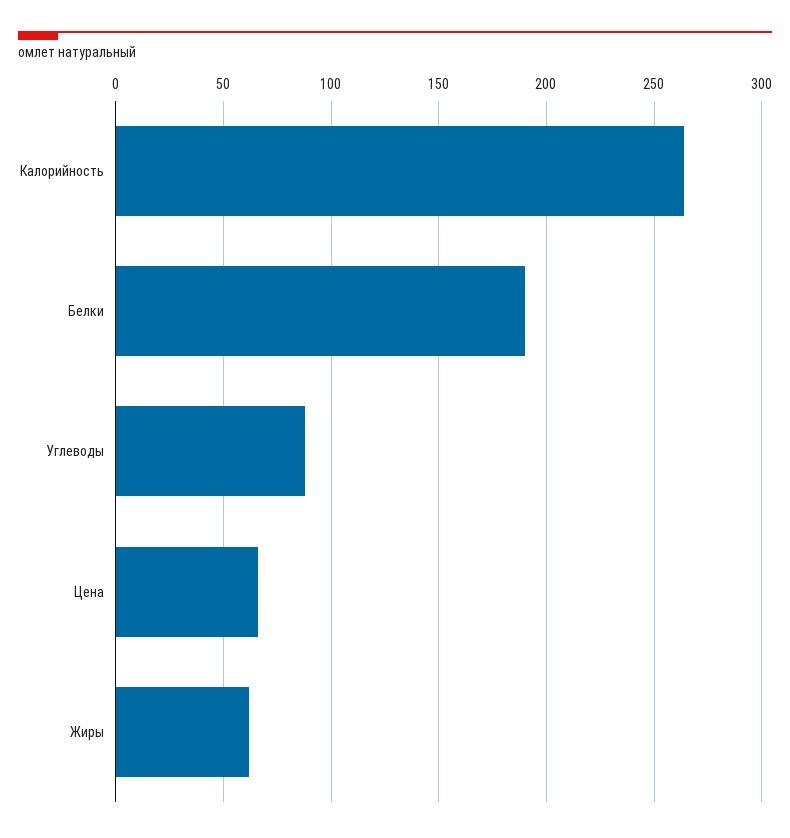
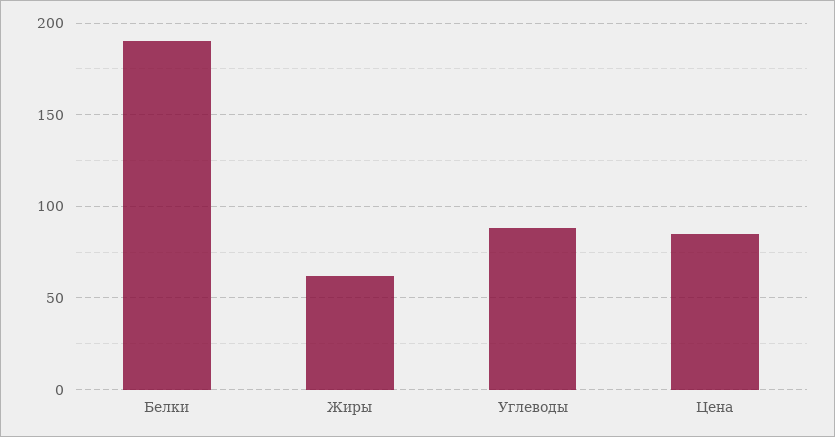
Калорийность: 265 -> none
Цена: 65 -> 85

